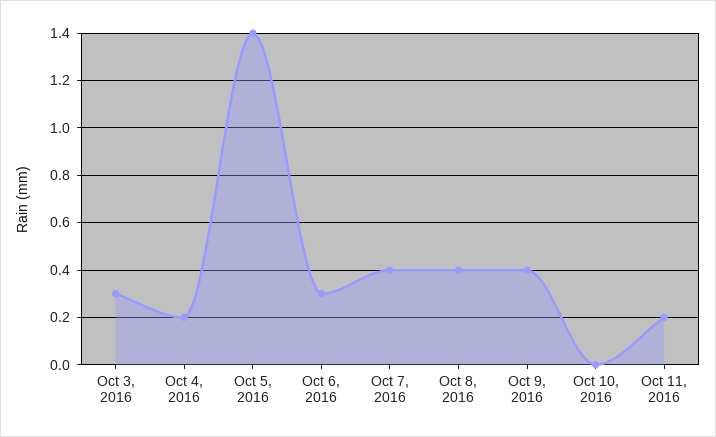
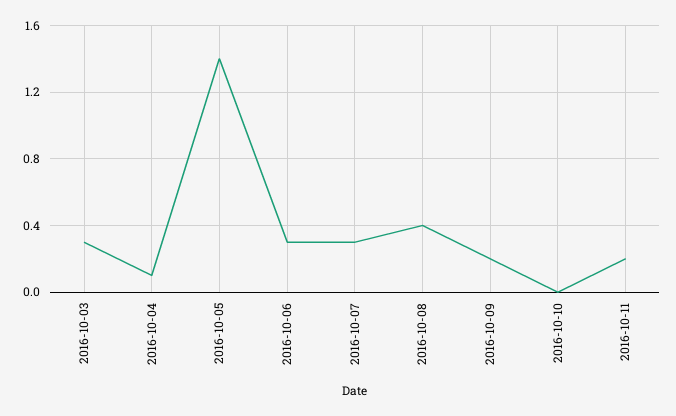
Oct 4, 2016: 0.2 -> 0.1
Oct 7, 2016: 0.4 -> 0.3
Oct 9, 2016: 0.4 -> 0.2

